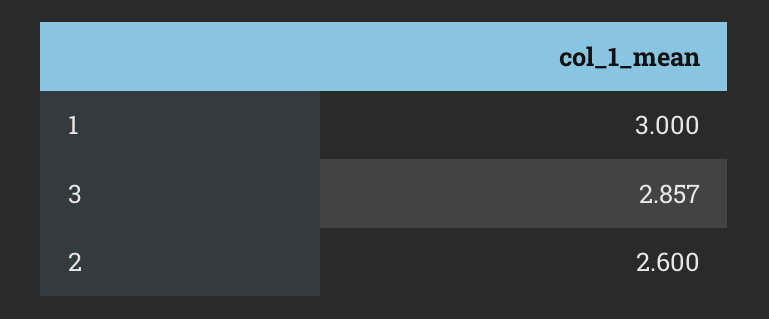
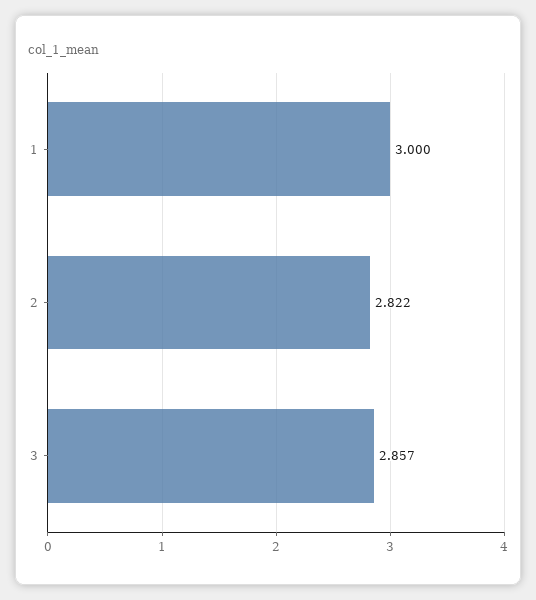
2: 2.6 -> 2.822

